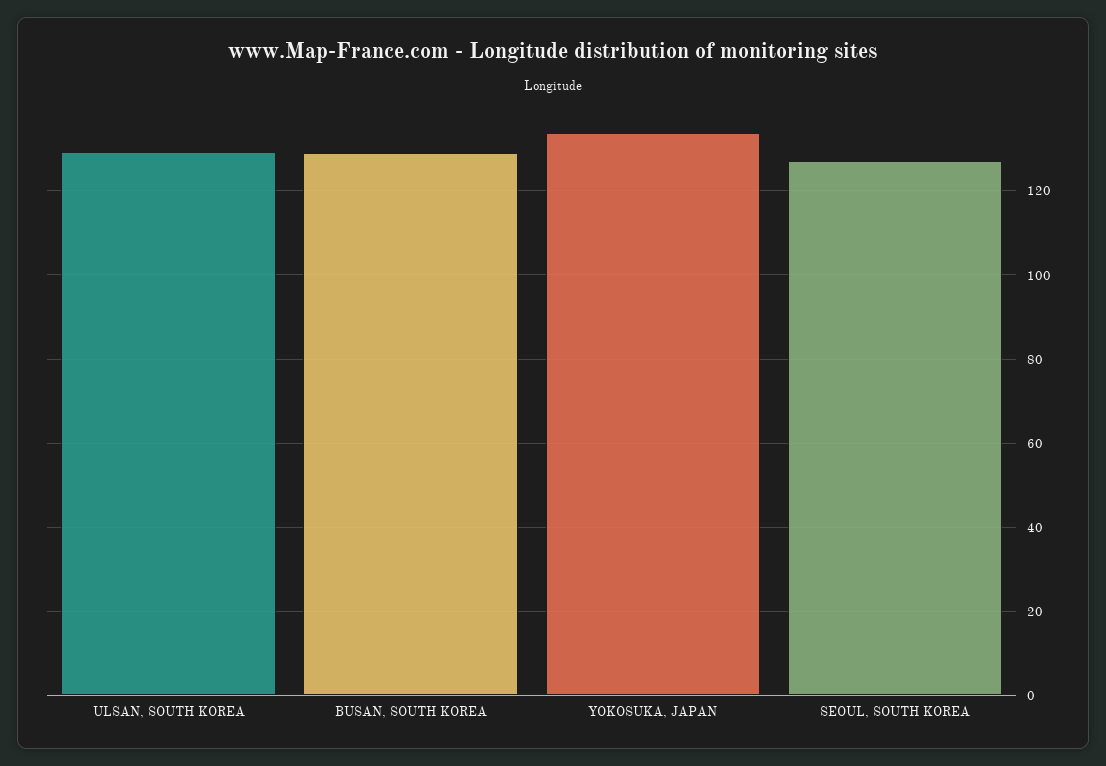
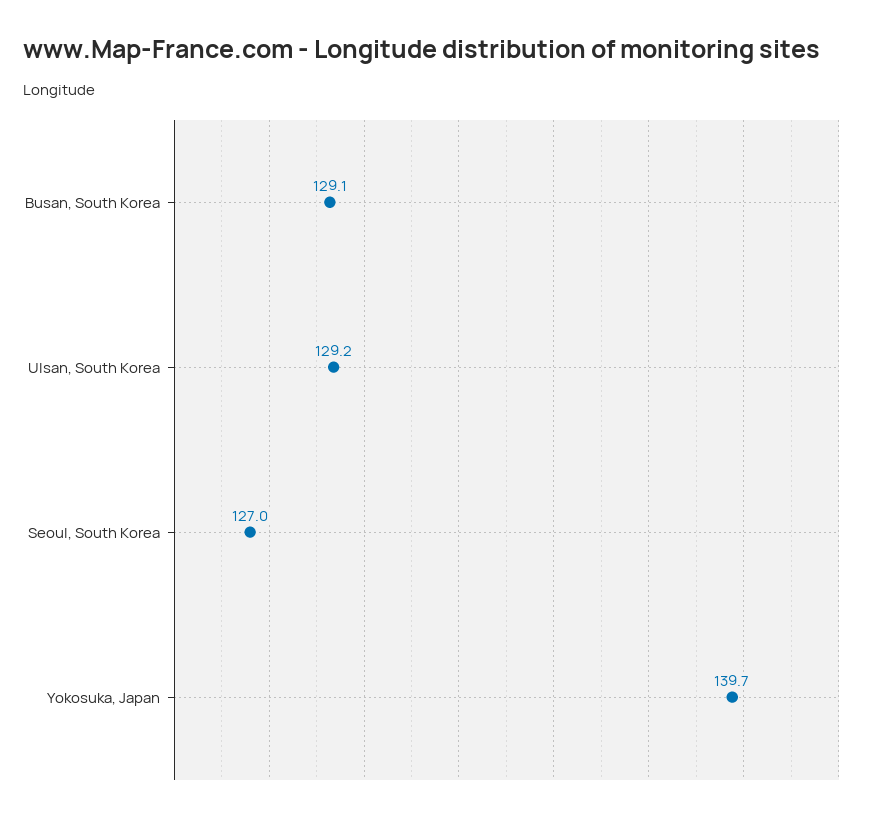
YOKOSUKA, JAPAN: 134 -> 139.7

